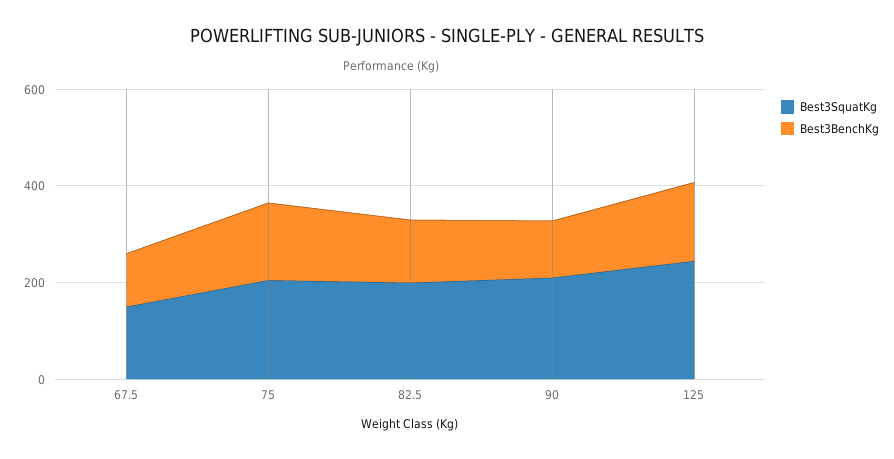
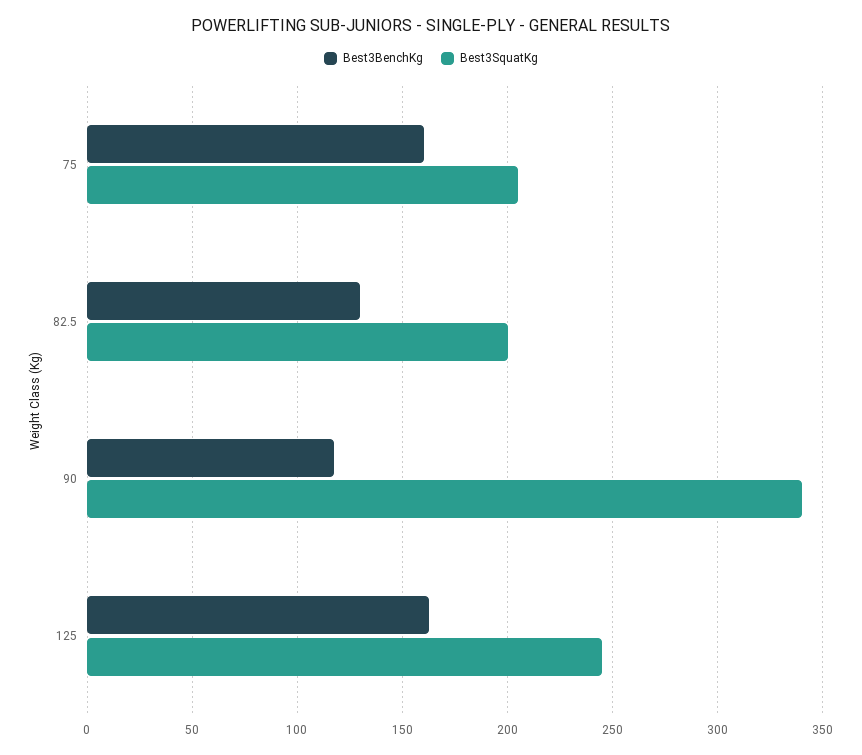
Best3SquatKg, 67.5: 150 -> none
Best3BenchKg, 67.5: 100 -> none
Best3SquatKg, 90: 200 -> 340

